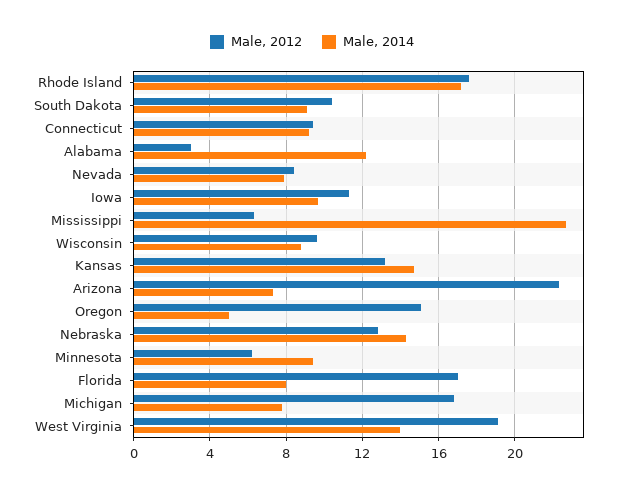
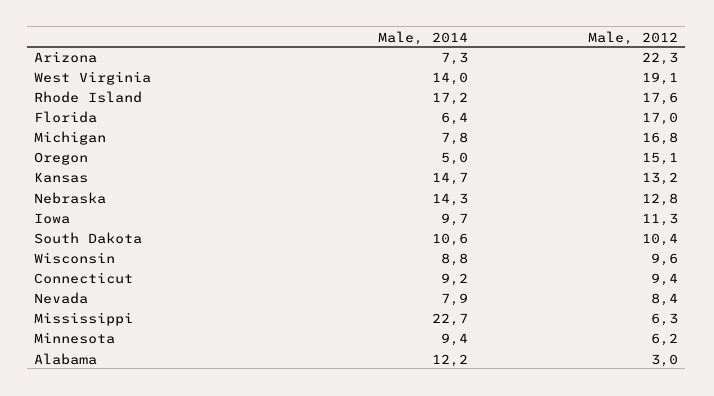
Male, 2014, South Dakota: 9 -> 10.6
Male, 2014, Florida: 8 -> 6.4

